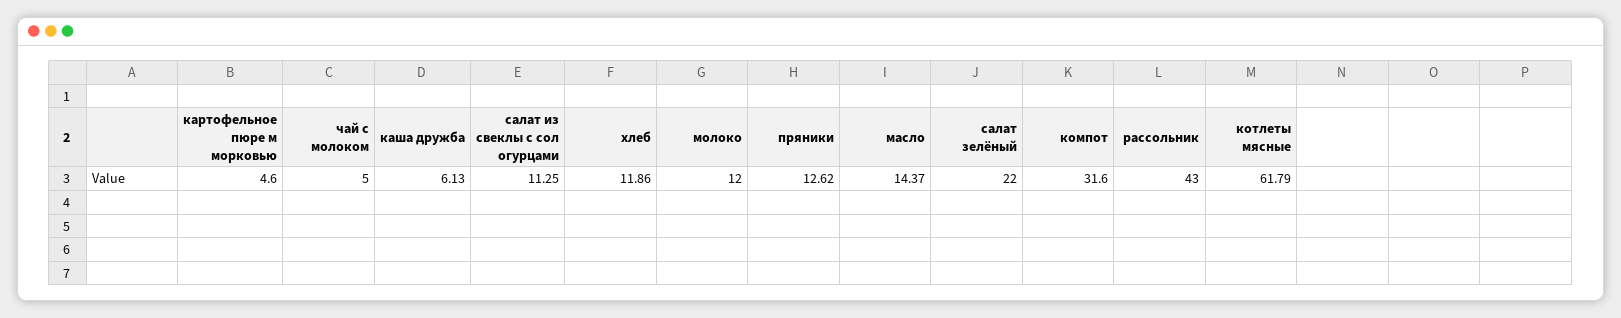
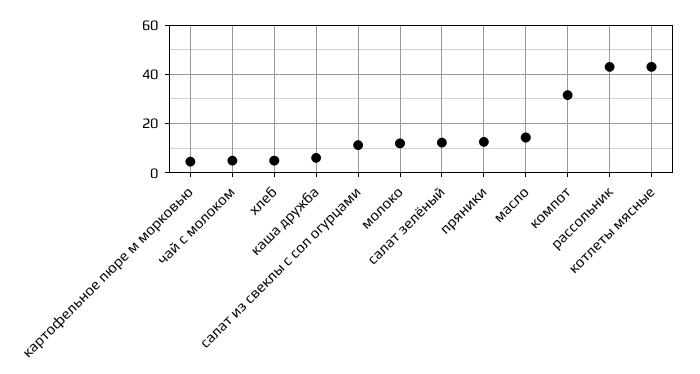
хлеб: 11.86 -> 5
салат зелёный: 22 -> 12.5
котлеты мясные: 61.79 -> 42.5

